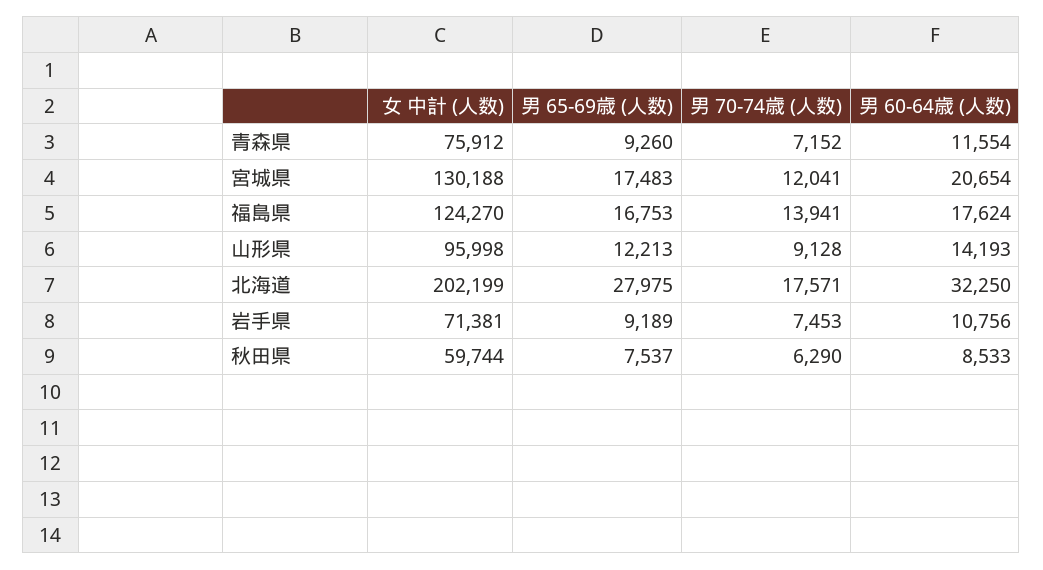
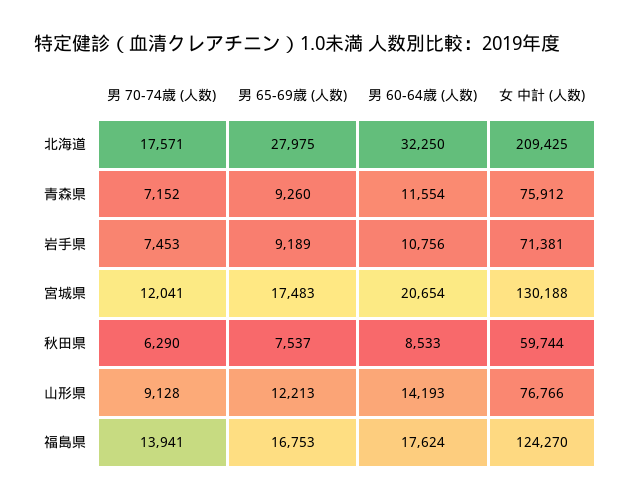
女 中計 (人数), 山形県: 95998 -> 76766
女 中計 (人数), 北海道: 202199 -> 209425

